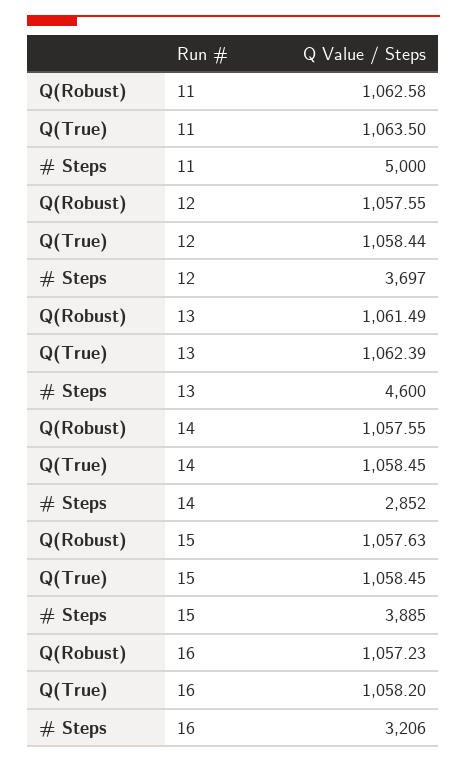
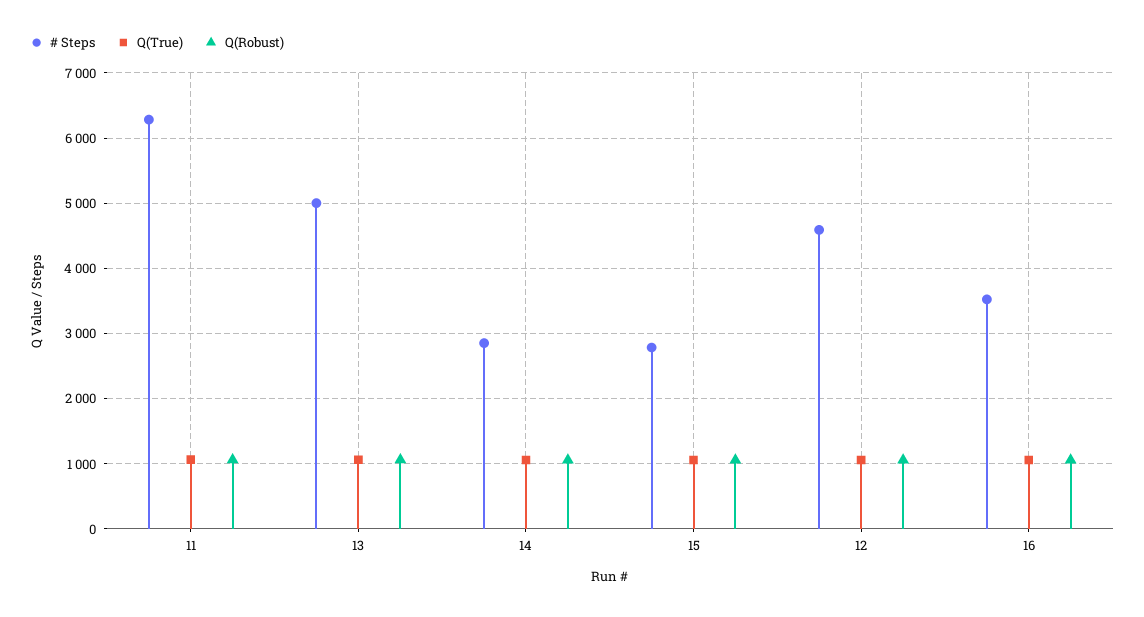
# Steps, 11: 5000 -> 6300
# Steps, 12: 3697 -> 4600
# Steps, 13: 4600 -> 5000
# Steps, 15: 3885 -> 2800
# Steps, 16: 3206 -> 3500

